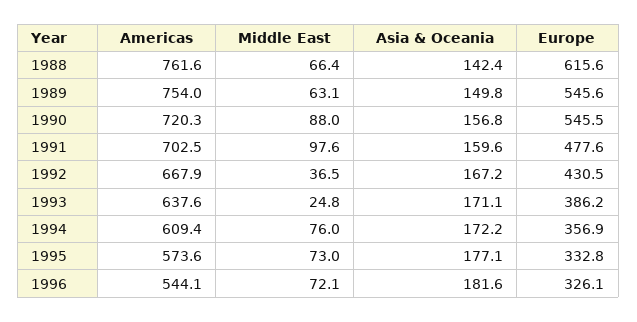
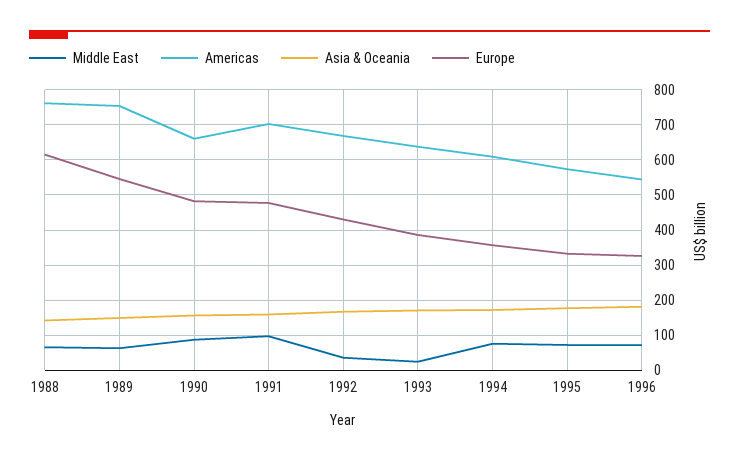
Americas, 1990: 720.3 -> 660
Europe, 1990: 545.5 -> 480

